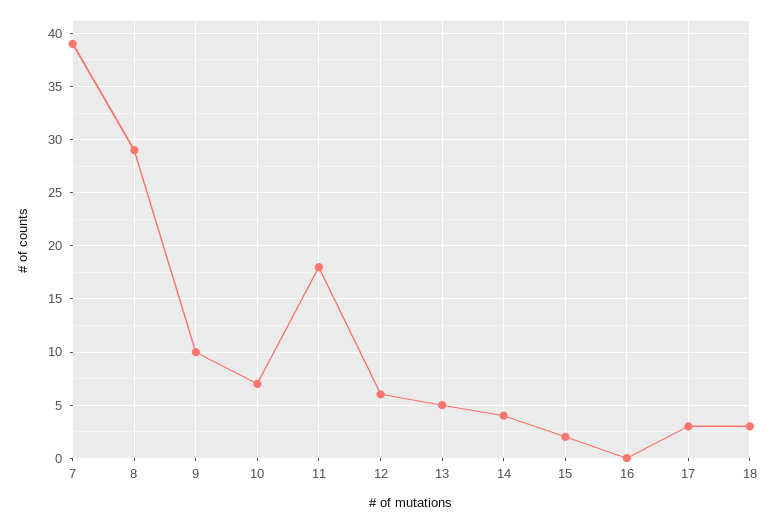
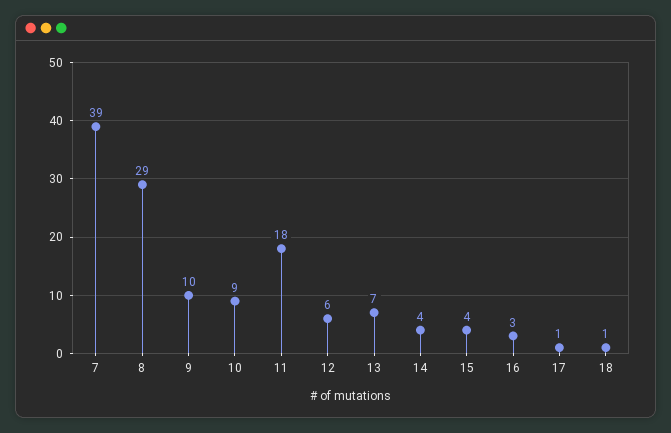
10: 7 -> 9
13: 5 -> 7
15: 2 -> 4
16: 0 -> 3
17: 3 -> 1
18: 3 -> 1

